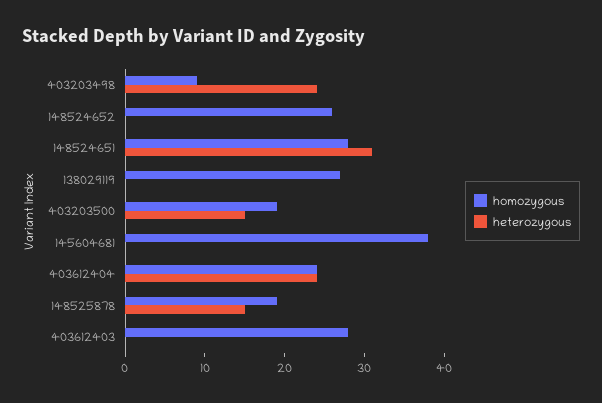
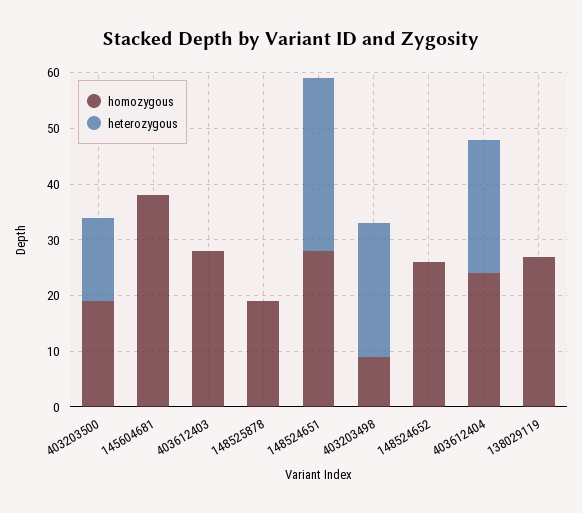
heterozygous, 148525878: 15 -> 0

